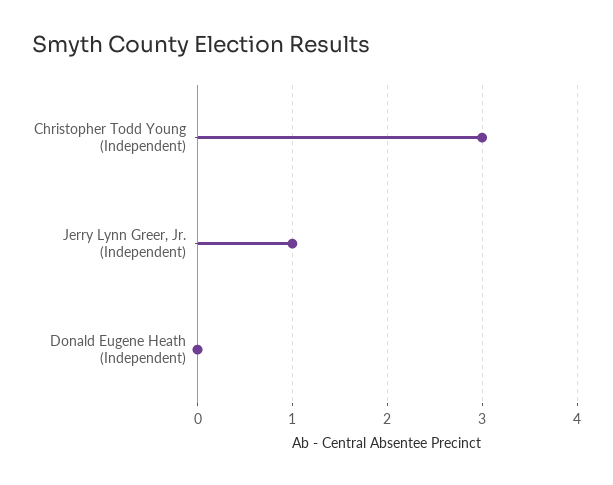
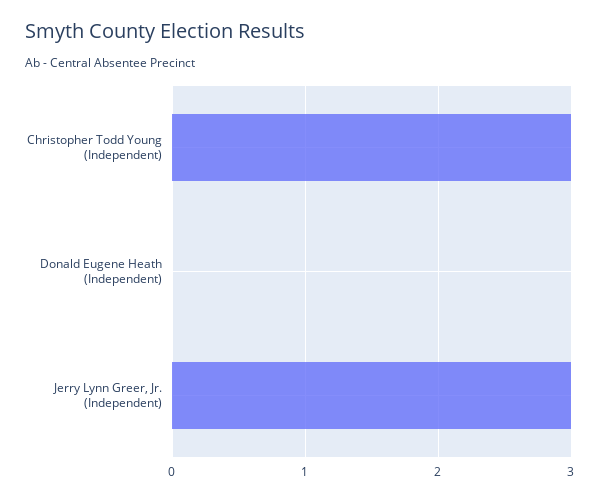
Jerry Lynn Greer, Jr. (Independent): 1 -> 3

